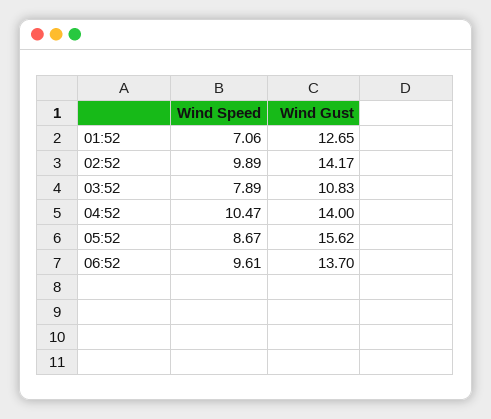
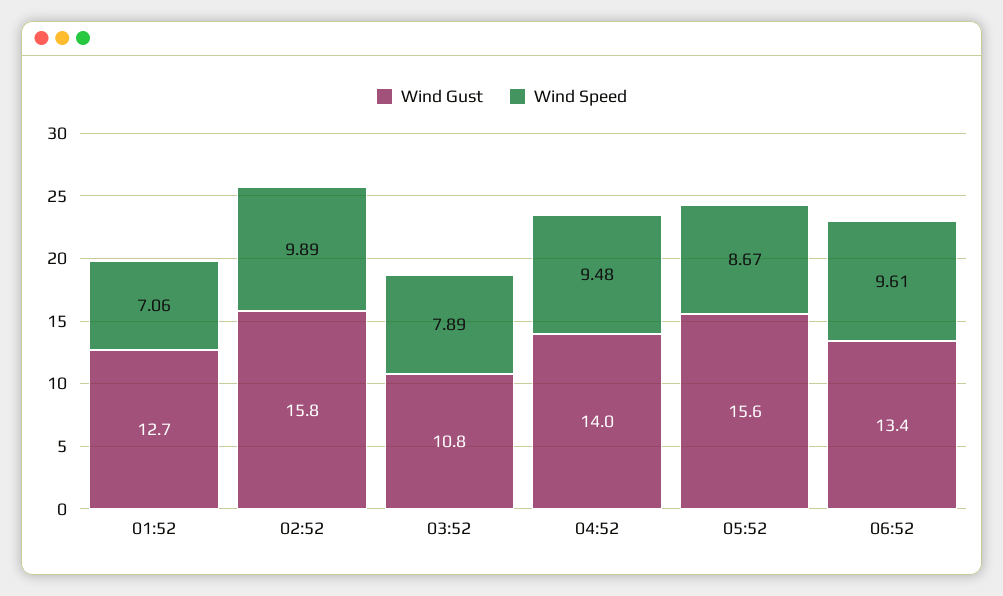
Wind Gust, 02:52: 14.17 -> 15.8
Wind Speed, 04:52: 10.47 -> 9.48
Wind Gust, 06:52: 13.7 -> 13.4

